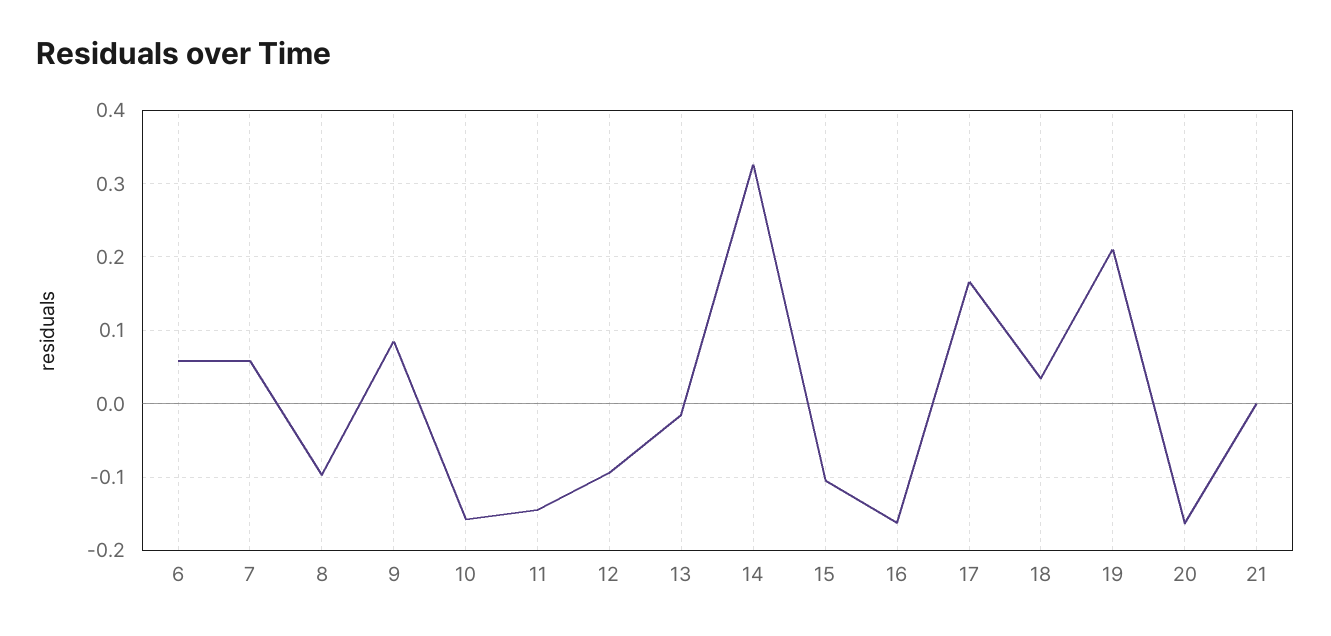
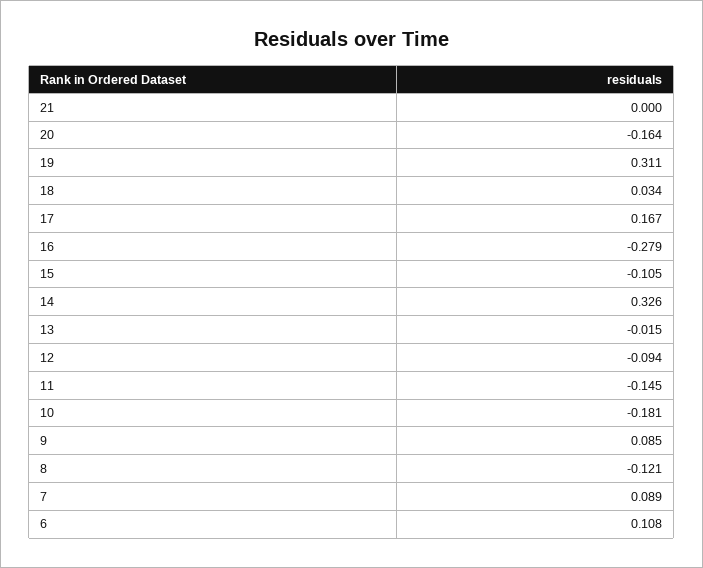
6: 0.06 -> 0.108
7: 0.06 -> 0.089
8: -0.1 -> -0.121
10: -0.16 -> -0.181
16: -0.16 -> -0.279
19: 0.21 -> 0.311

